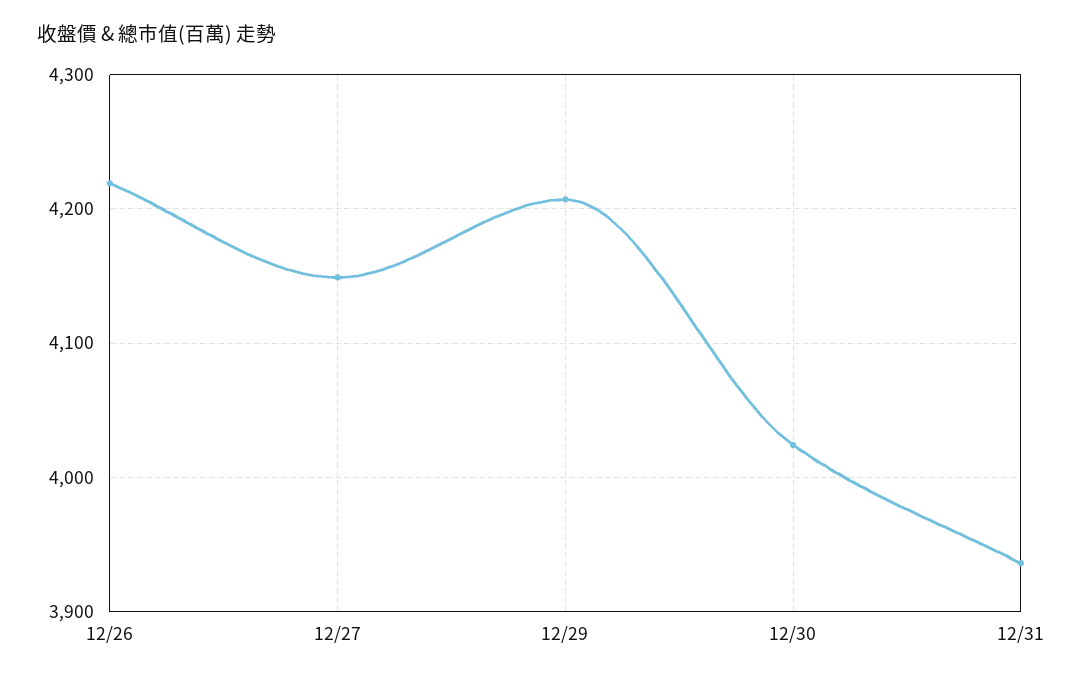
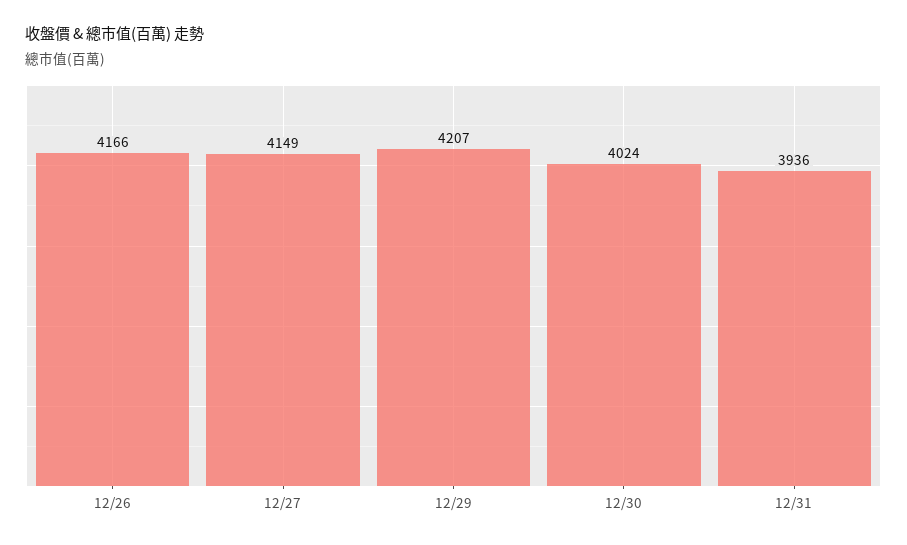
12/26: 4220 -> 4166

